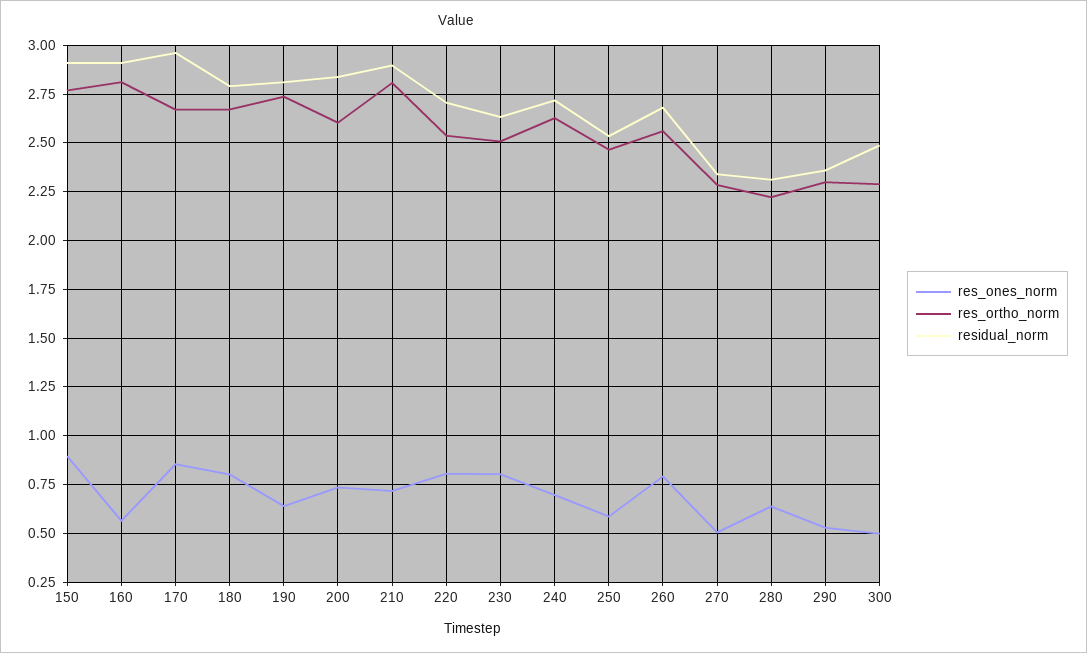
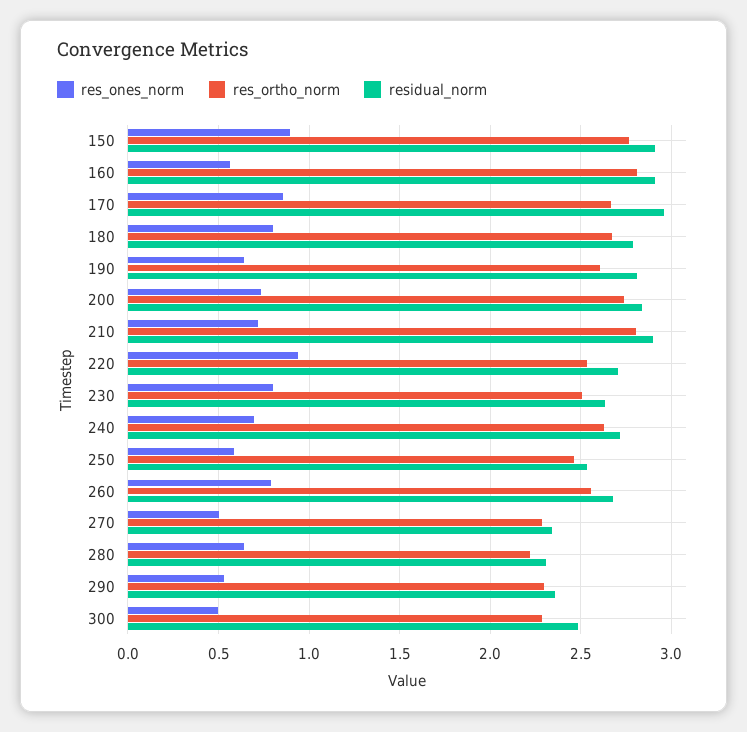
res_ortho_norm, 190: 2.75 -> 2.6
res_ortho_norm, 200: 2.6 -> 2.75
res_ones_norm, 220: 0.8 -> 0.95

